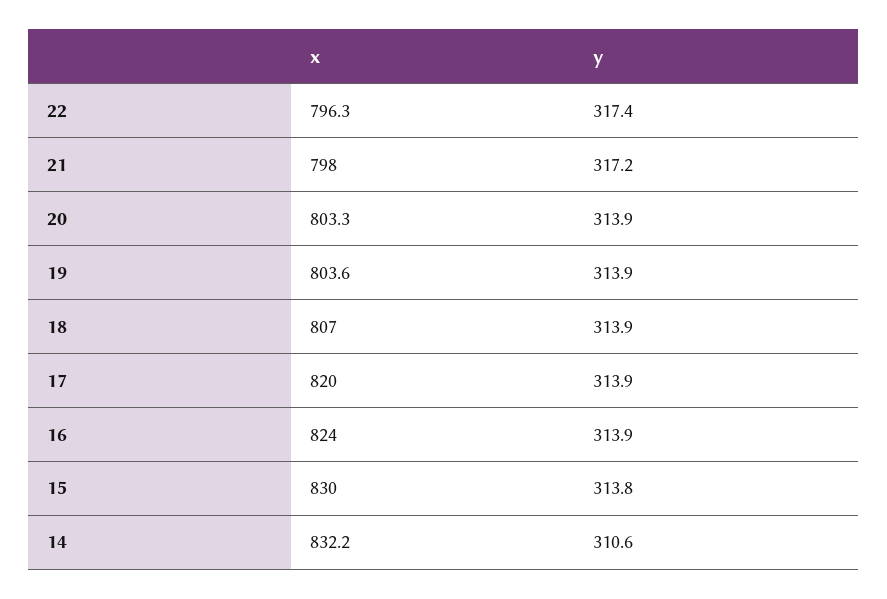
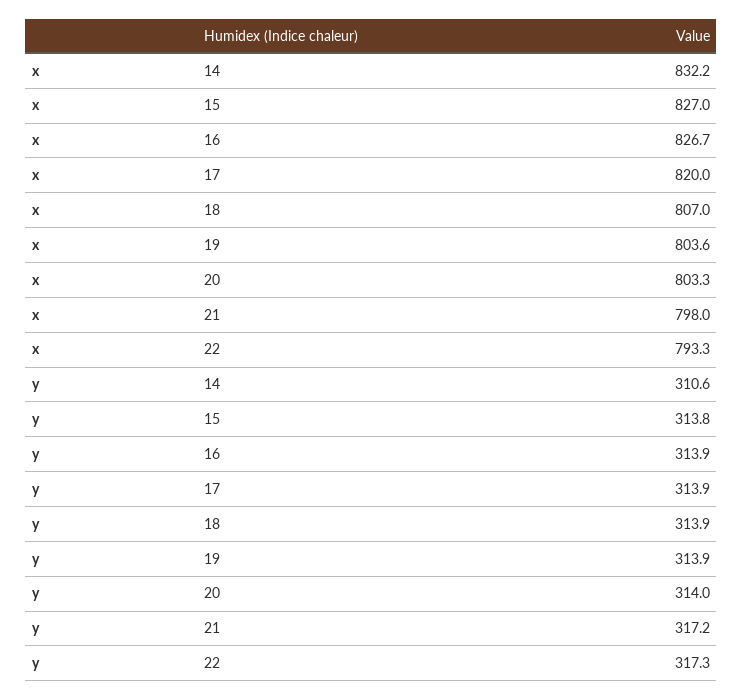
x, 22: 796.3 -> 793.3
y, 22: 317.4 -> 317.3
y, 20: 313.9 -> 314
x, 16: 824 -> 826.7
x, 15: 830 -> 827

